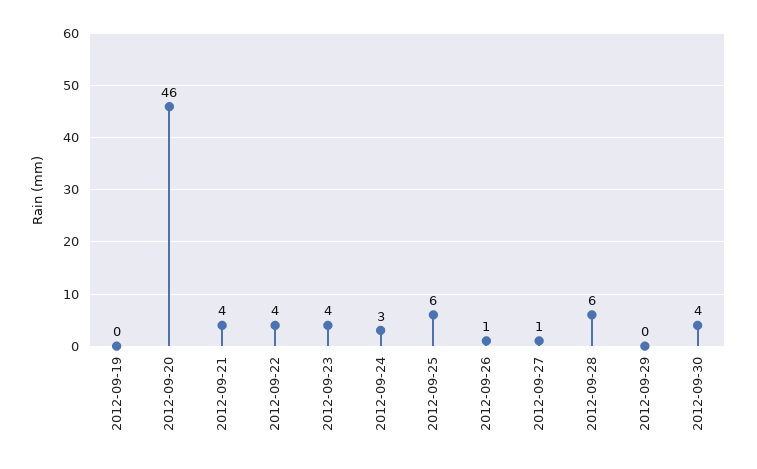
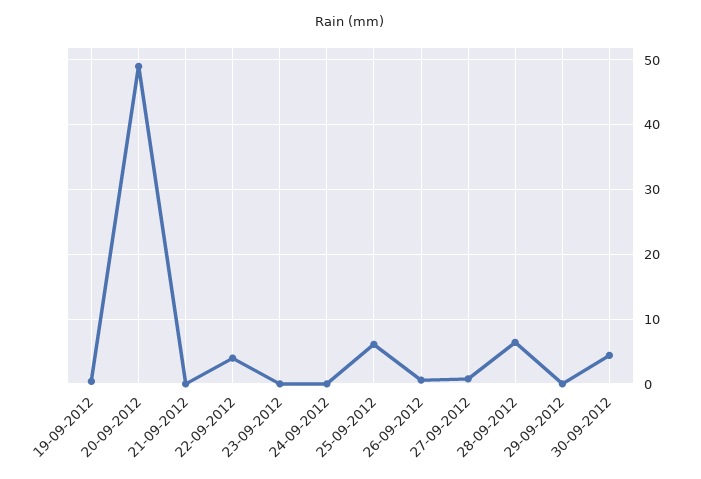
2012-09-20: 46 -> 49
2012-09-21: 4 -> 0
2012-09-23: 4 -> 0
2012-09-24: 3 -> 0

